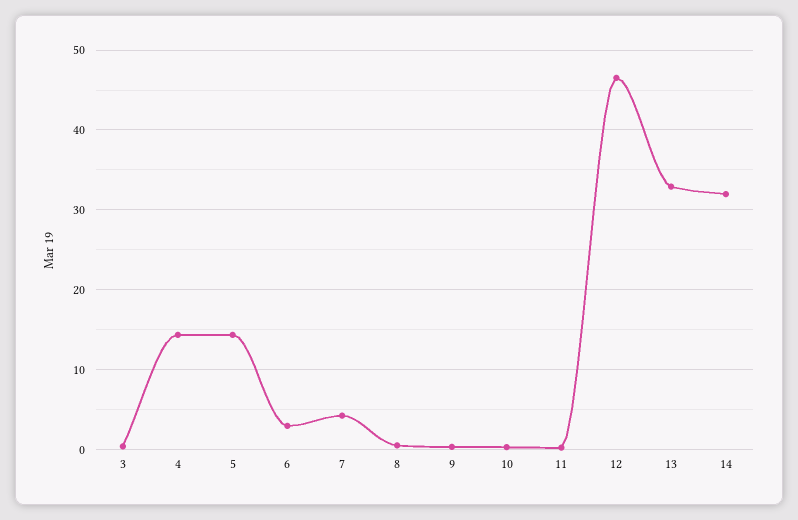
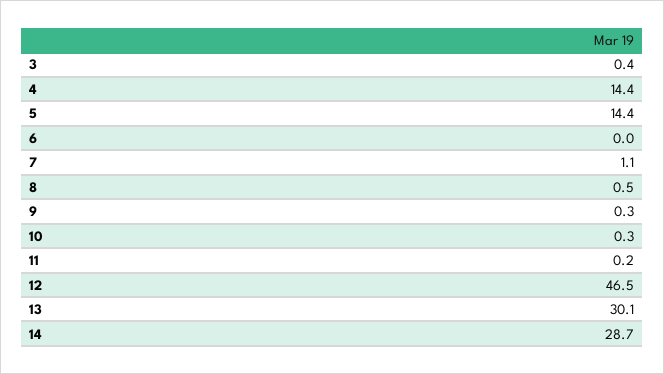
6: 3 -> 0
7: 4 -> 1.1
13: 33 -> 30.1
14: 32 -> 28.7

